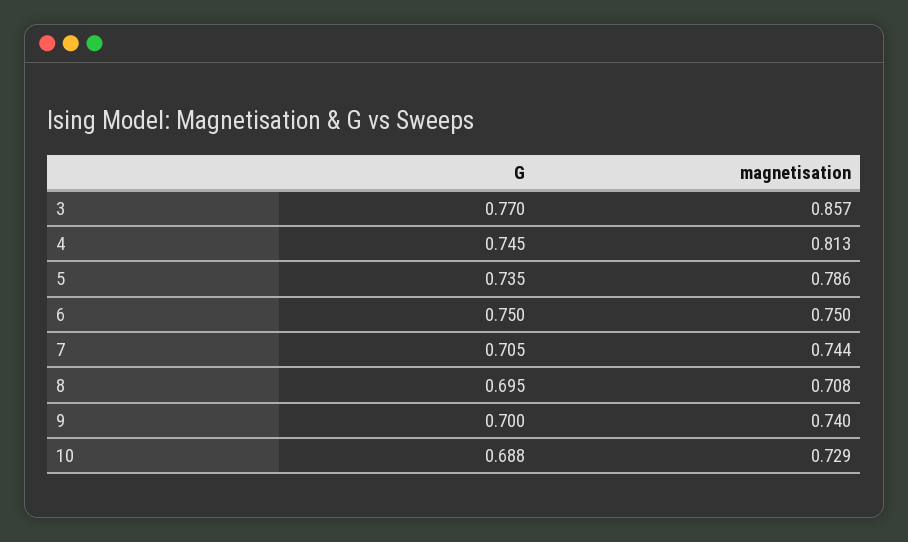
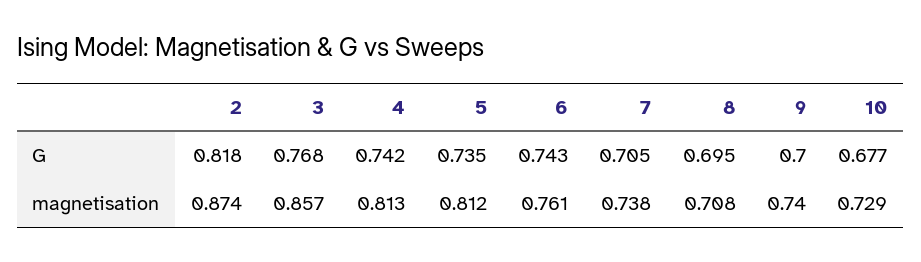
G, 3: 0.77 -> 0.768
G, 4: 0.745 -> 0.742
magnetisation, 5: 0.786 -> 0.812
G, 6: 0.75 -> 0.743
magnetisation, 6: 0.75 -> 0.761
magnetisation, 7: 0.744 -> 0.738
G, 10: 0.688 -> 0.677
G, 2: none -> 0.818
magnetisation, 2: none -> 0.874

